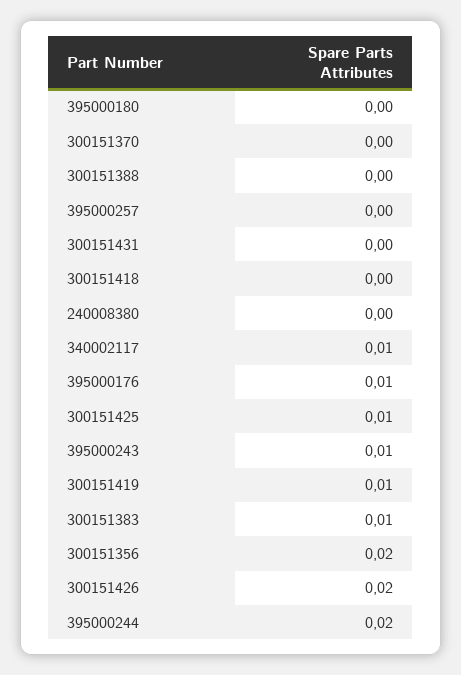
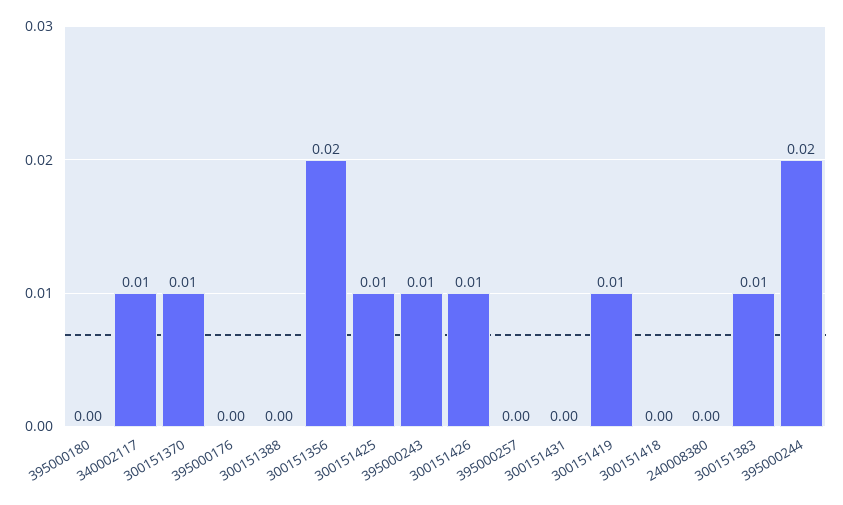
300151370: 0 -> 0.01
395000176: 0.01 -> 0
300151426: 0.02 -> 0.01

